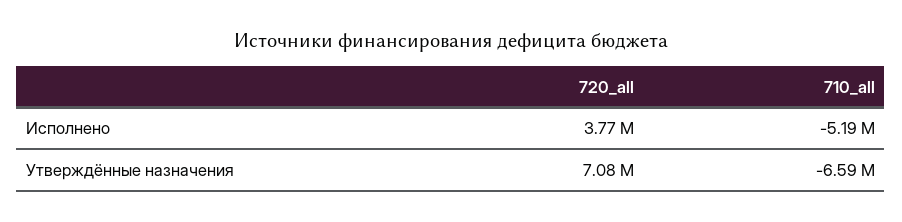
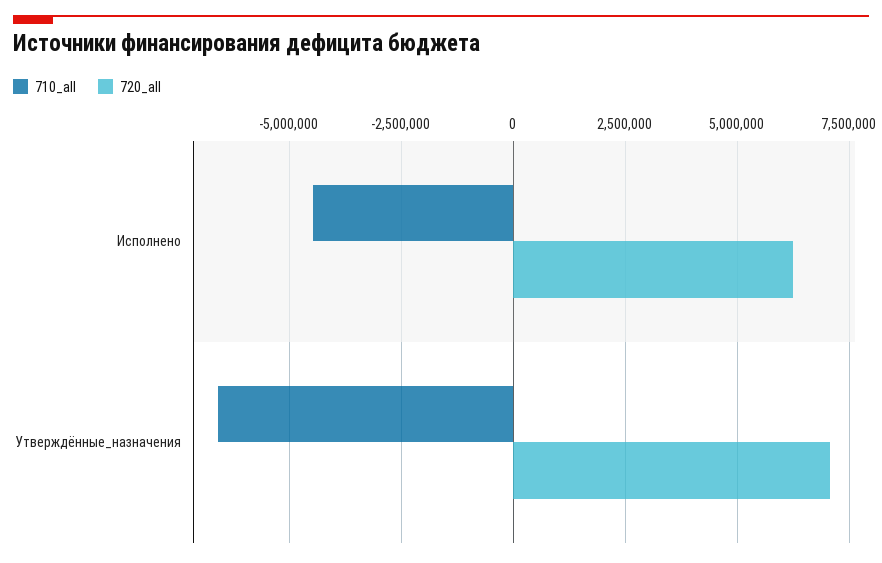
720_all, Исполнено: 3770000 -> 6250000
710_all, Исполнено: -5190000 -> -4500000

